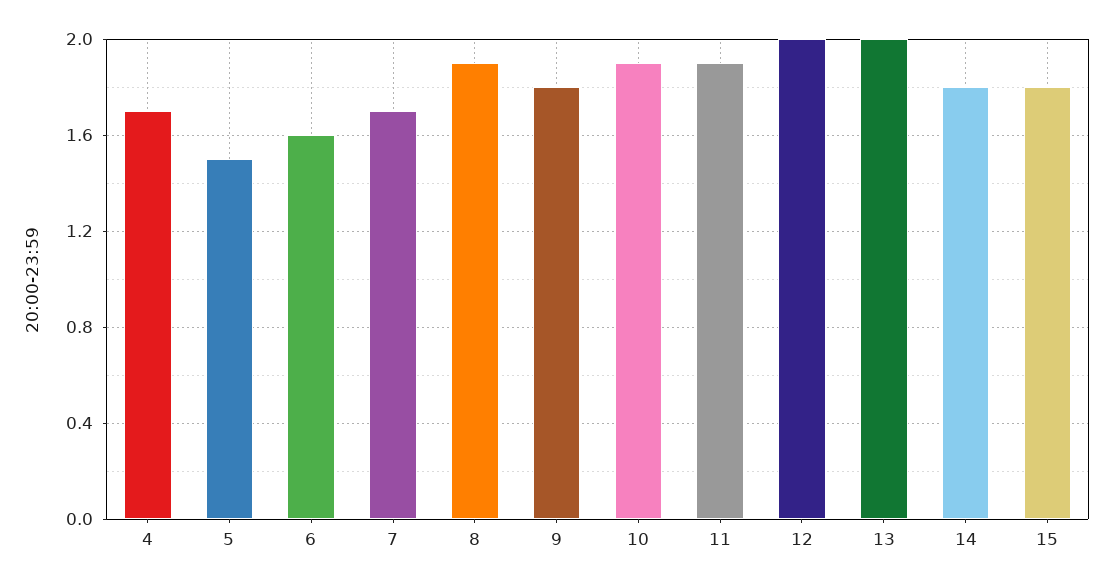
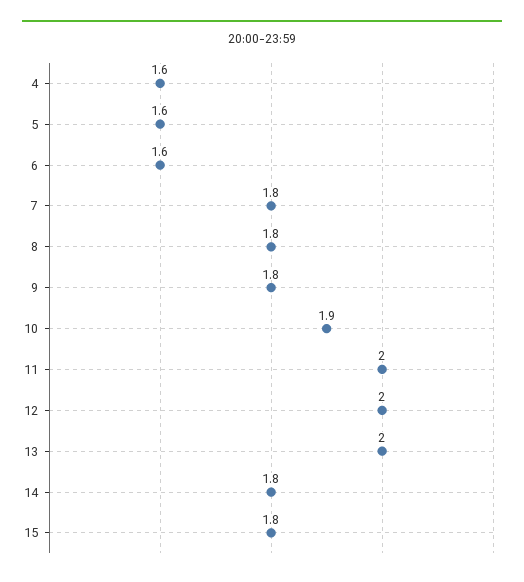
4: 1.7 -> 1.6
5: 1.5 -> 1.6
7: 1.7 -> 1.8
8: 1.9 -> 1.8
11: 1.9 -> 2

